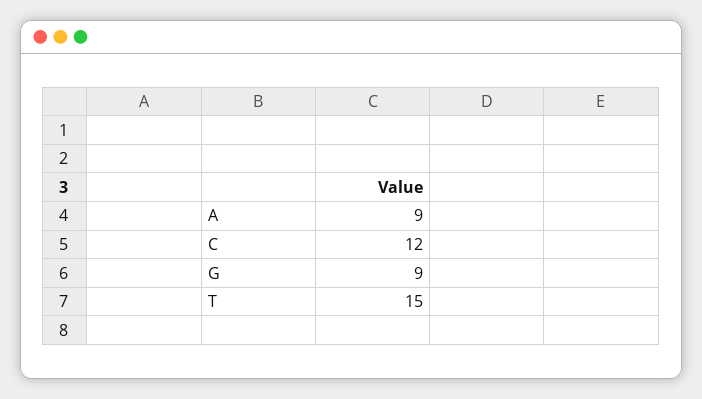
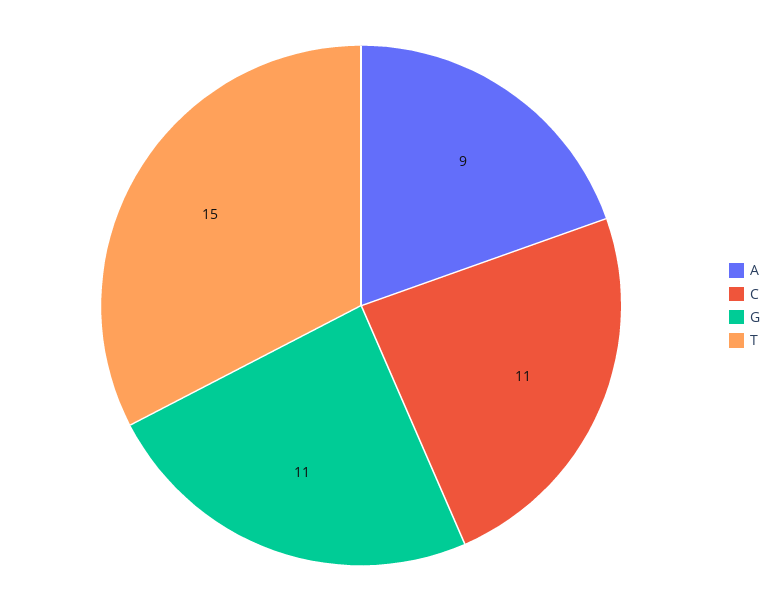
C: 12 -> 11
G: 9 -> 11

